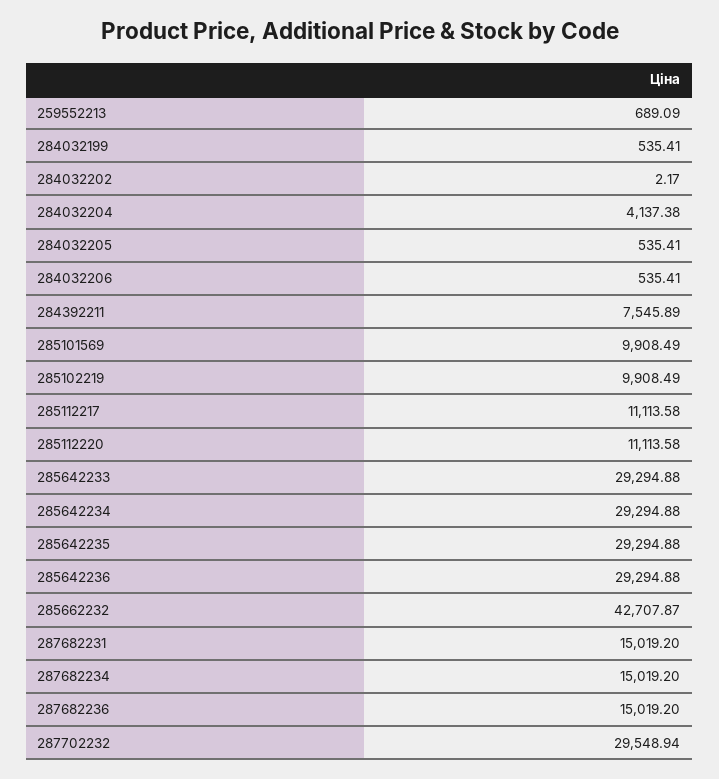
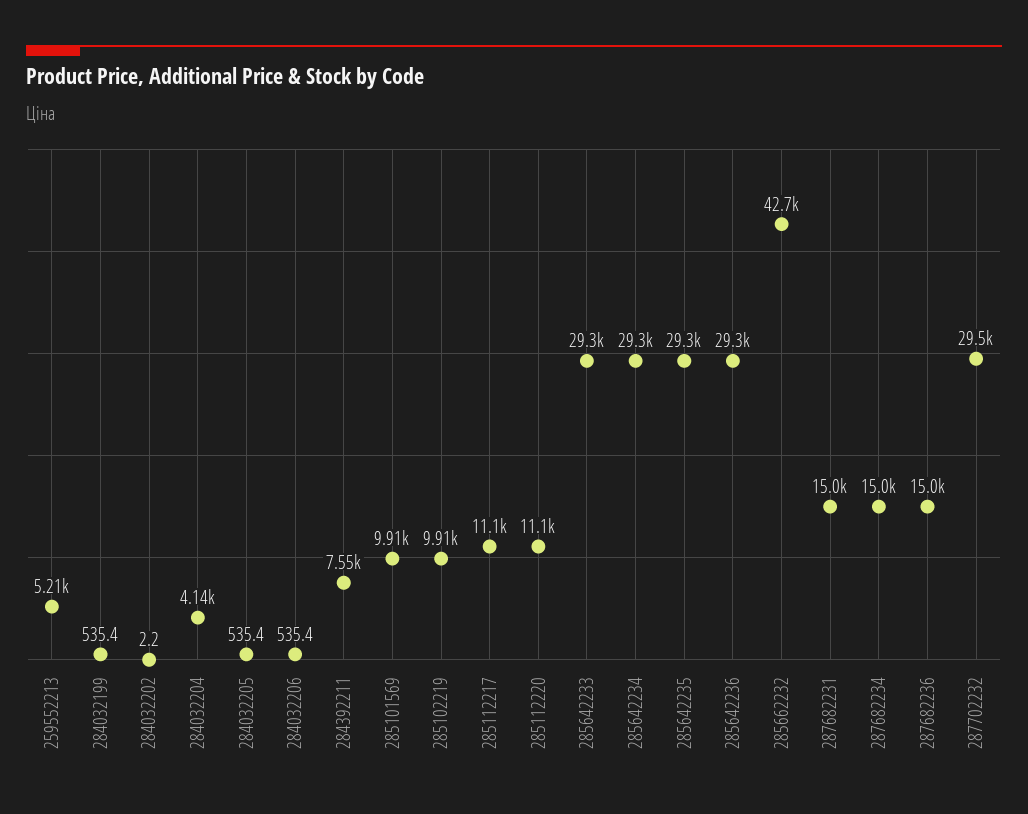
259552213: 689.09 -> 5210

